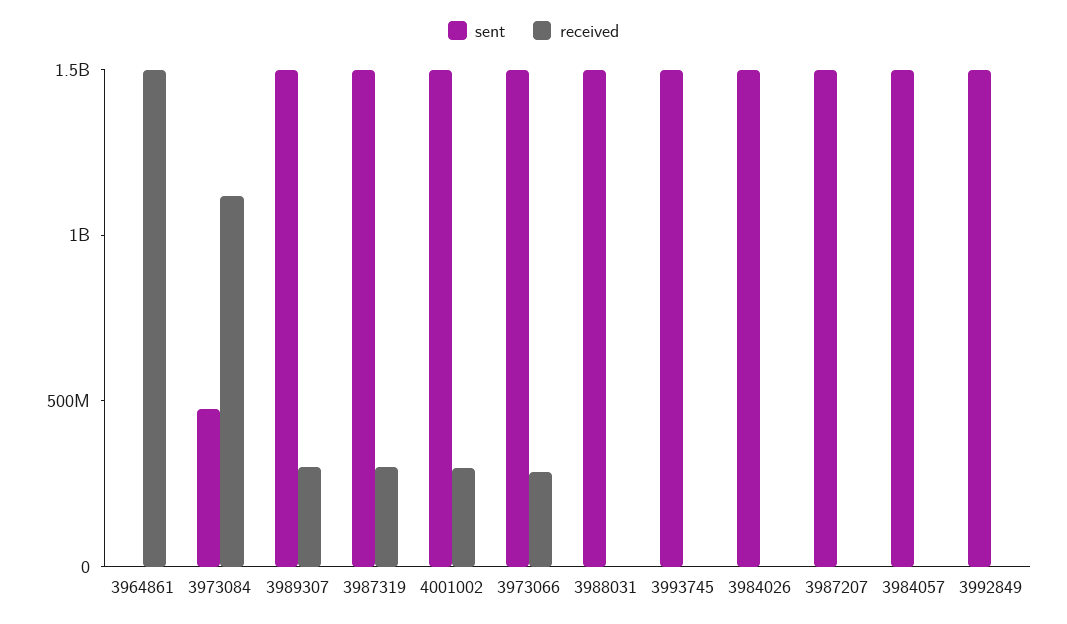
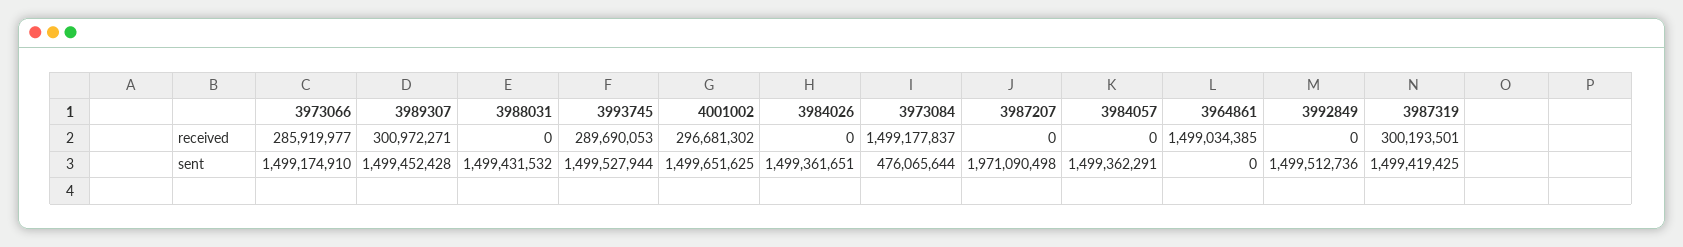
received, 3973084: 1100000000 -> 1499177837
received, 3993745: 0 -> 289690053
sent, 3987207: 1500000000 -> 1971090498

